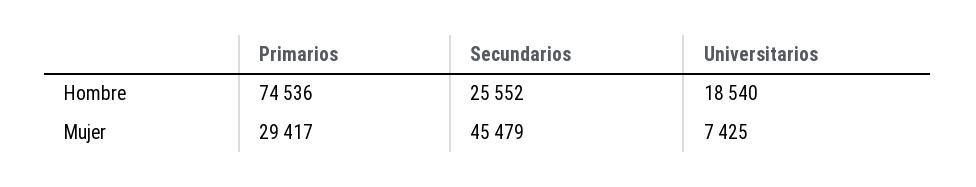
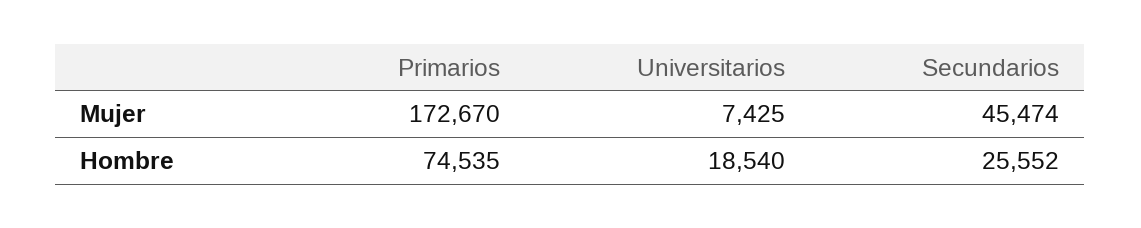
Primarios, Hombre: 74536 -> 74535
Primarios, Mujer: 29417 -> 172670
Secundarios, Mujer: 45479 -> 45474

